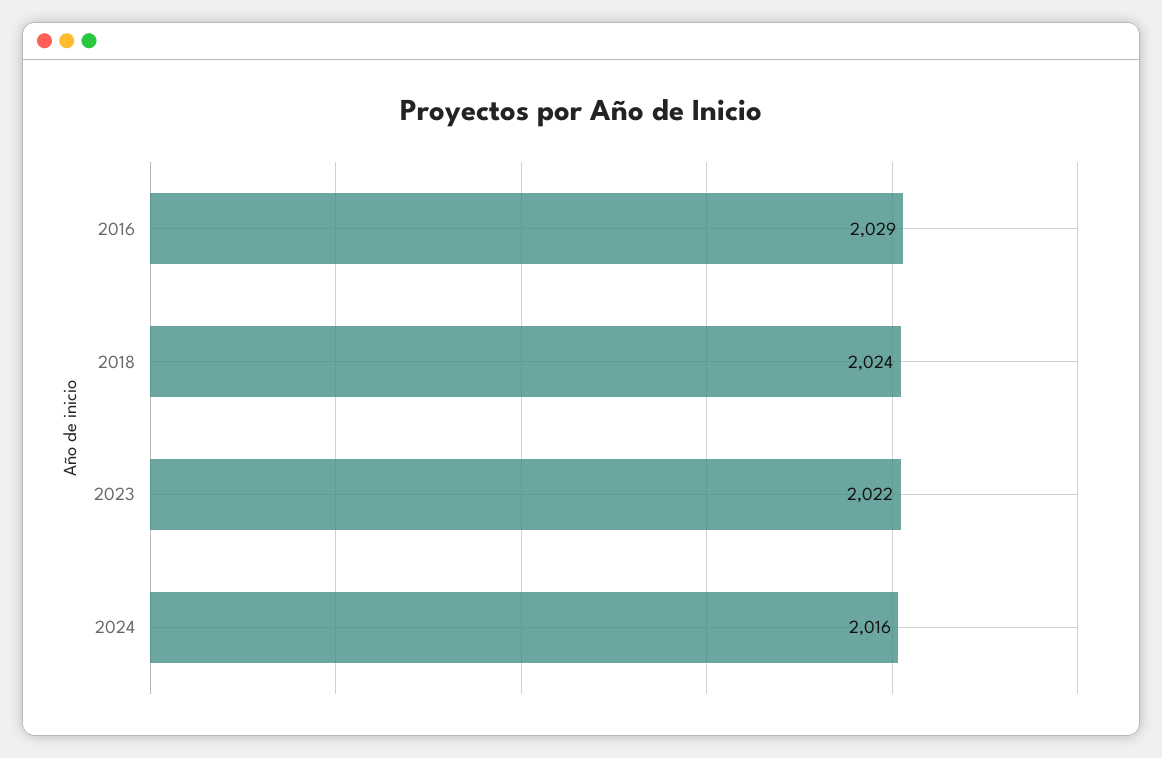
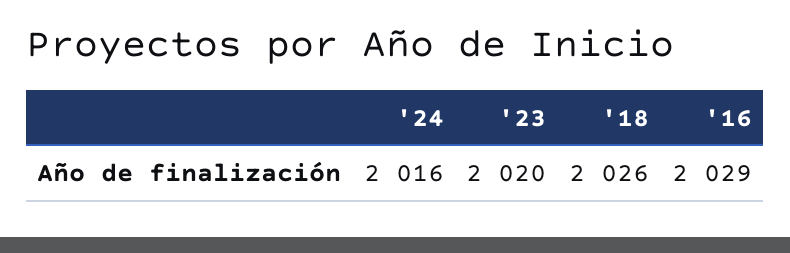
2018: 2024 -> 2026
2023: 2022 -> 2020

